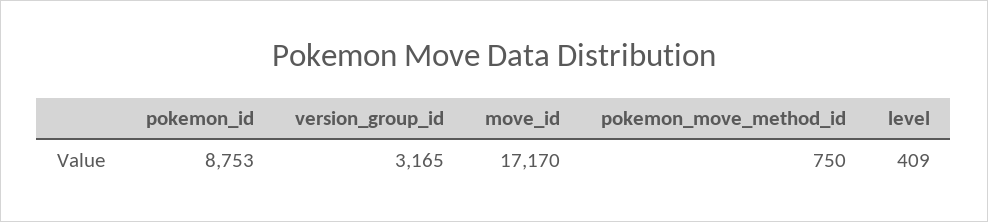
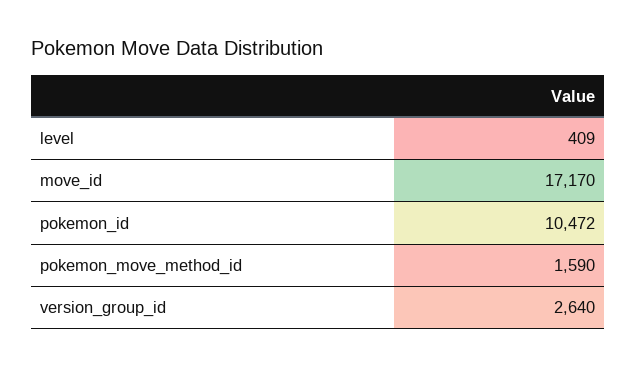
pokemon_id: 8753 -> 10472
version_group_id: 3165 -> 2640
pokemon_move_method_id: 750 -> 1590

